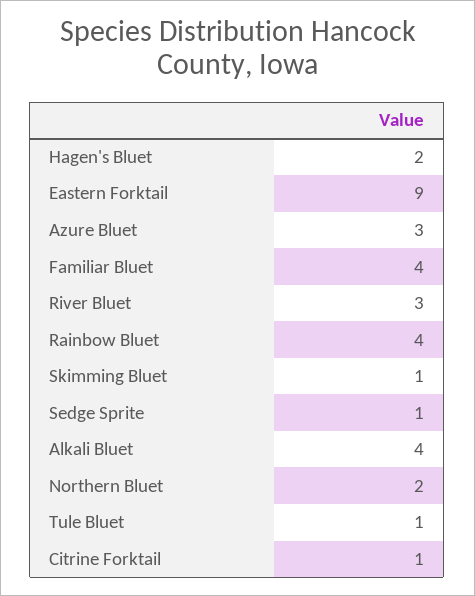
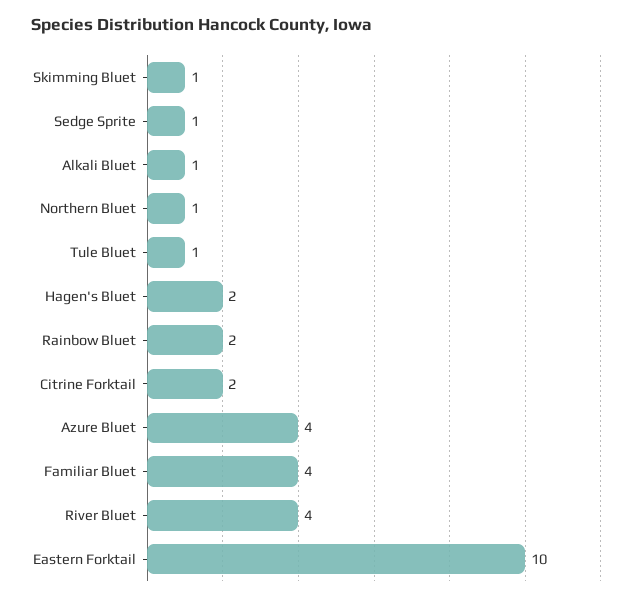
Eastern Forktail: 9 -> 10
Azure Bluet: 3 -> 4
River Bluet: 3 -> 4
Rainbow Bluet: 4 -> 2
Alkali Bluet: 4 -> 1
Northern Bluet: 2 -> 1
Citrine Forktail: 1 -> 2

